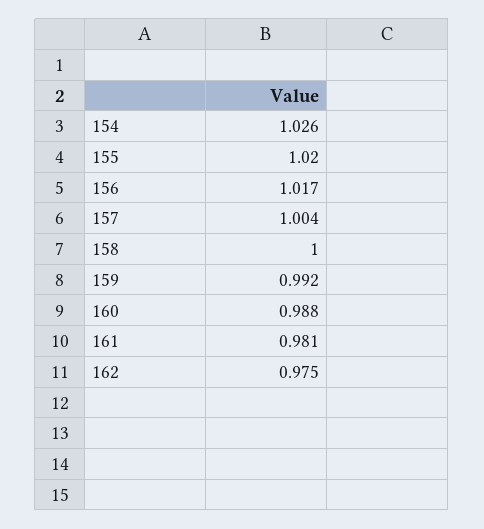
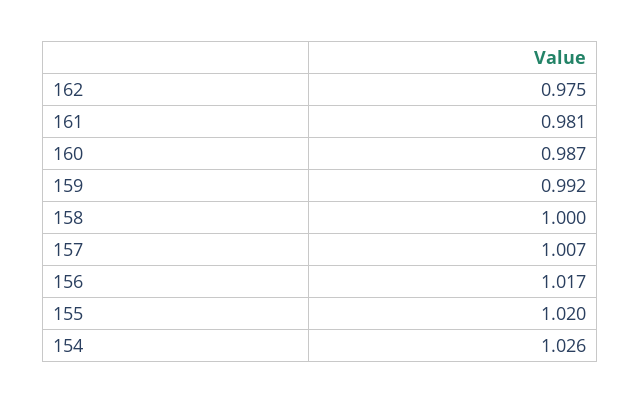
157: 1.004 -> 1.007
160: 0.988 -> 0.987

